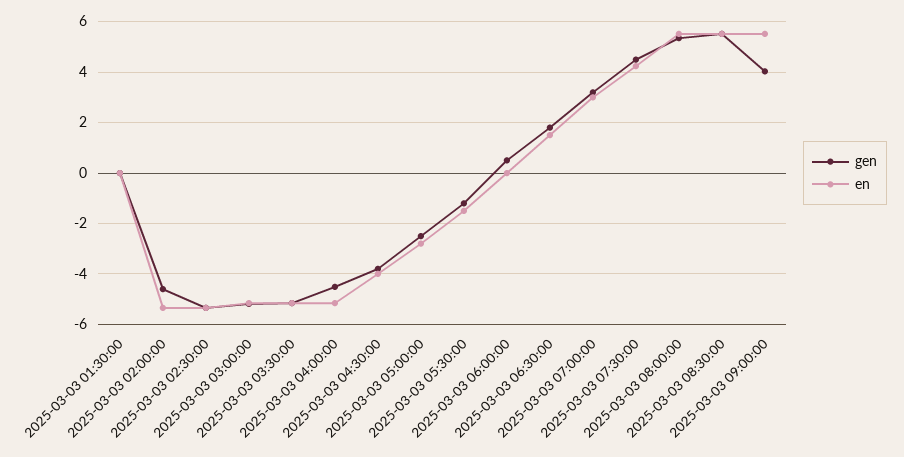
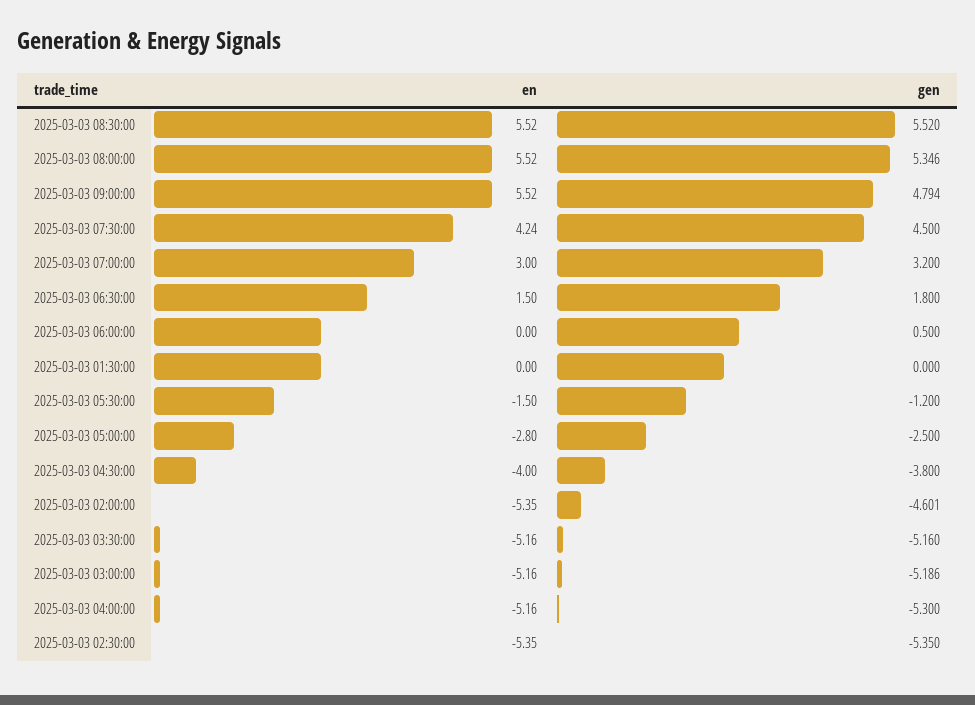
gen, 2025-03-03 04:00:00: -4.5 -> -5.3
gen, 2025-03-03 09:00:00: 4 -> 4.794

